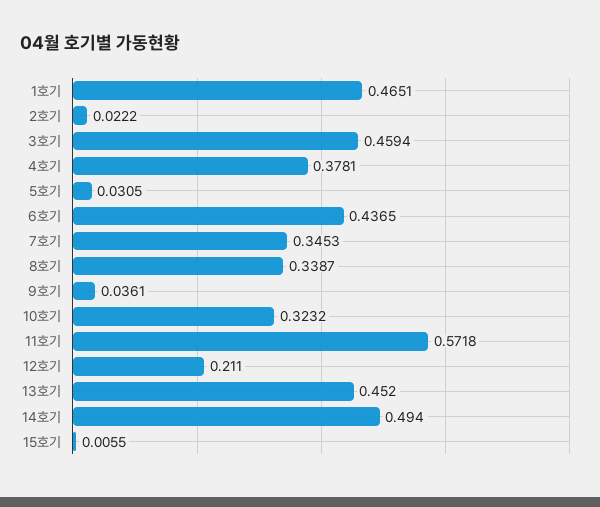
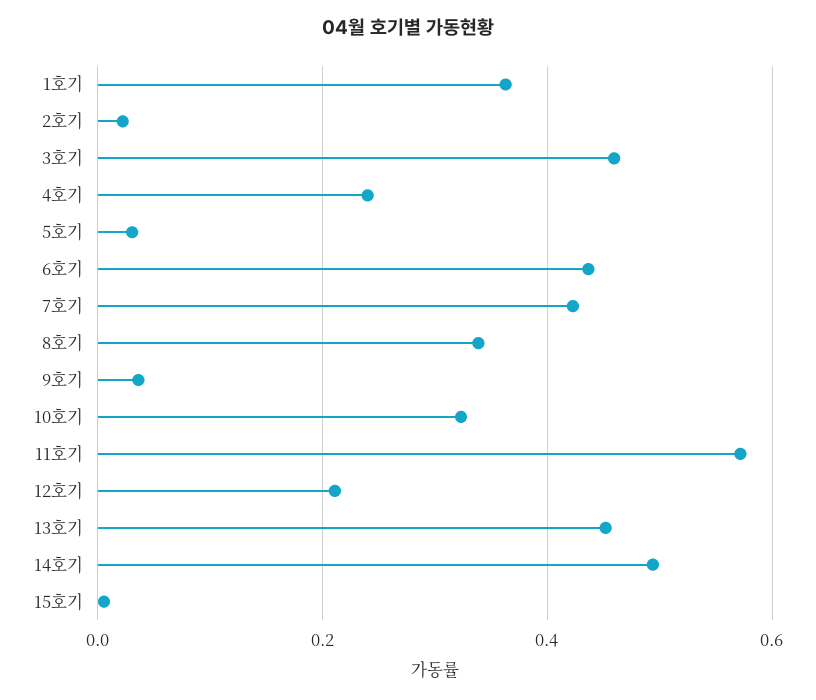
1호기: 0.4651 -> 0.36
4호기: 0.3781 -> 0.24
7호기: 0.3453 -> 0.42

